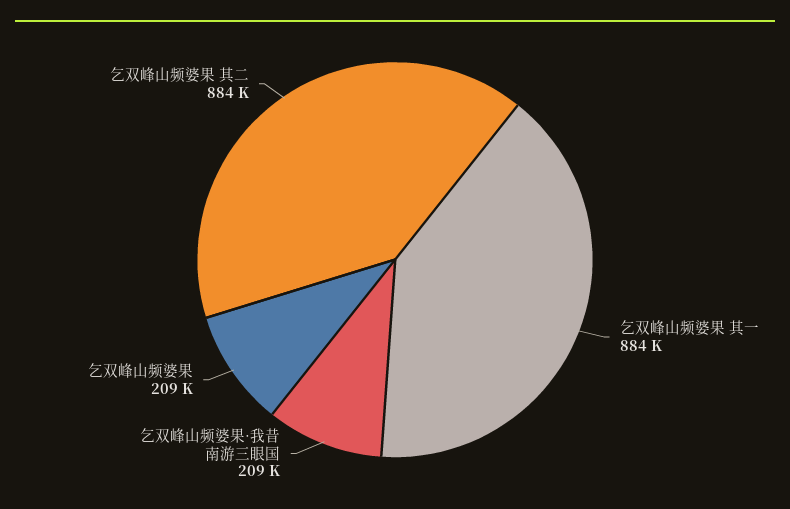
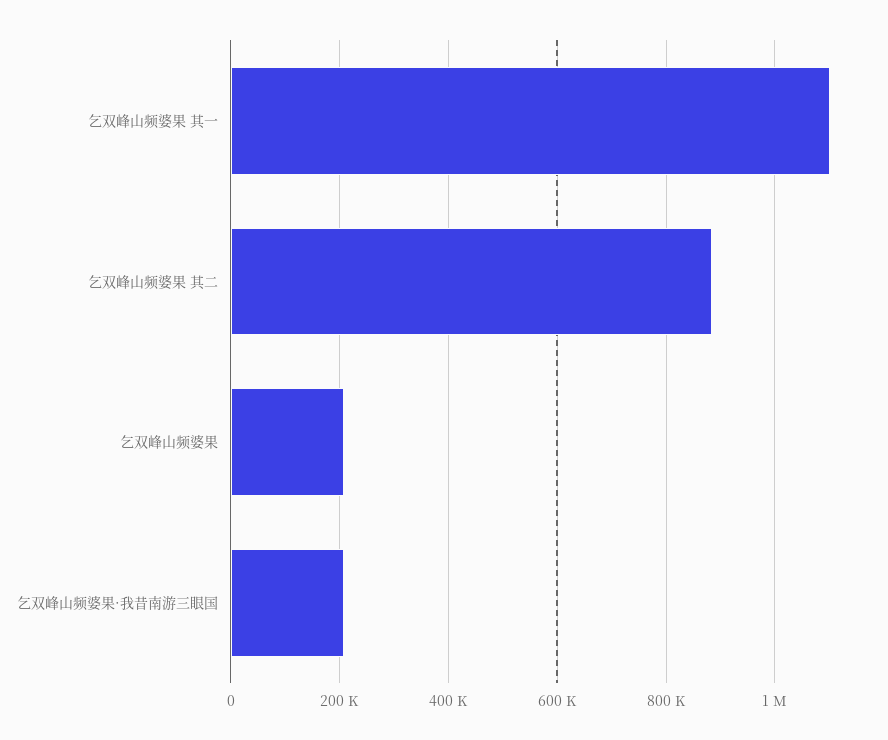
乞双峰山频婆果 其一: 884000 -> 1100000

